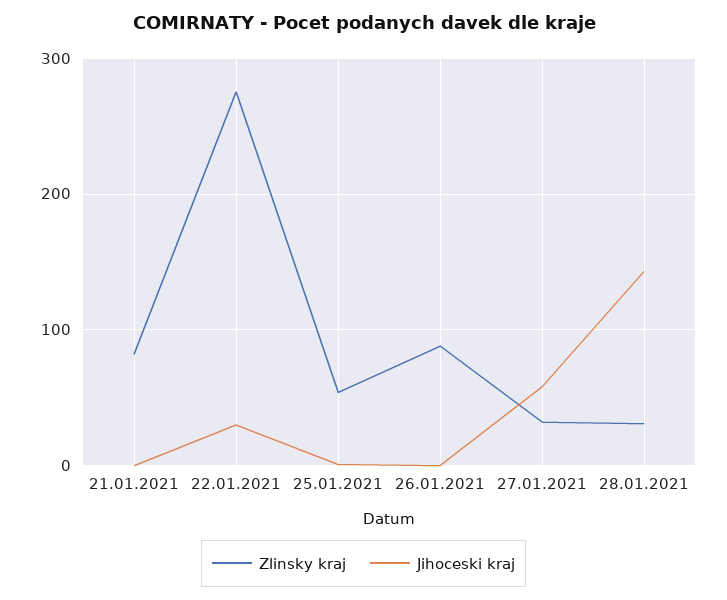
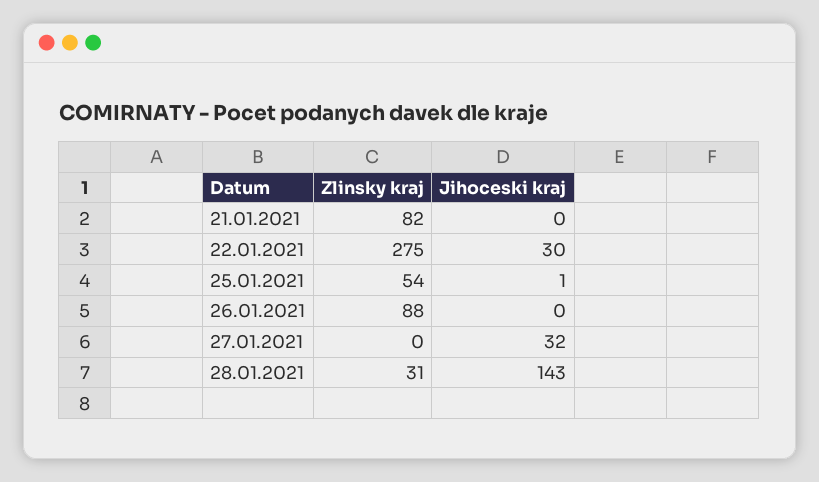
Zlinsky kraj, 27.01.2021: 30 -> 0
Jihoceski kraj, 27.01.2021: 60 -> 32

